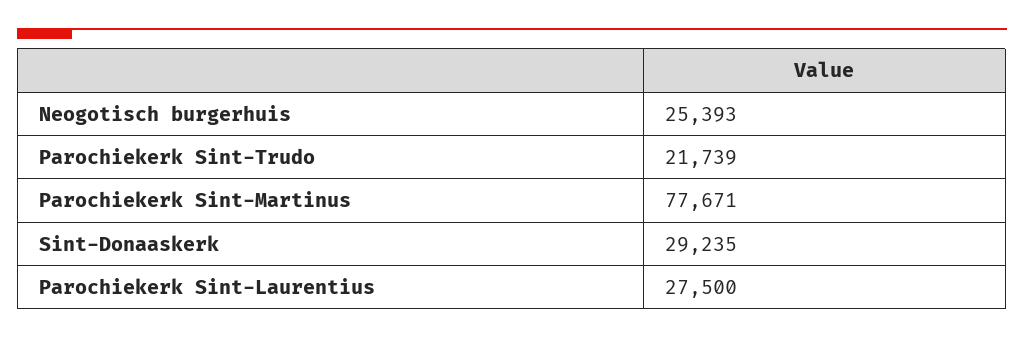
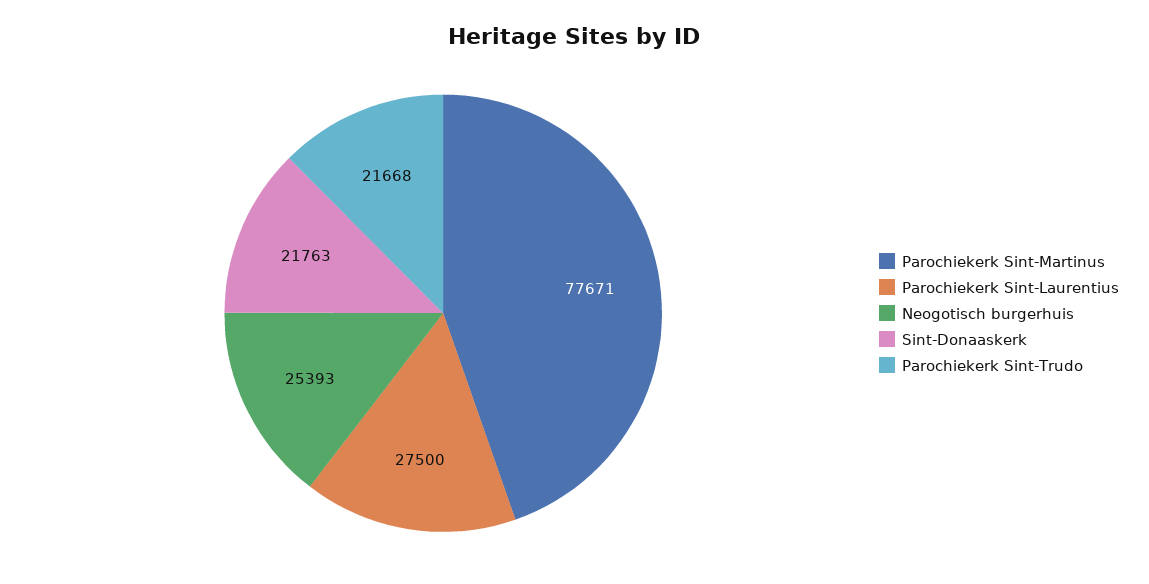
Parochiekerk Sint-Trudo: 21739 -> 21668
Sint-Donaaskerk: 29235 -> 21763

